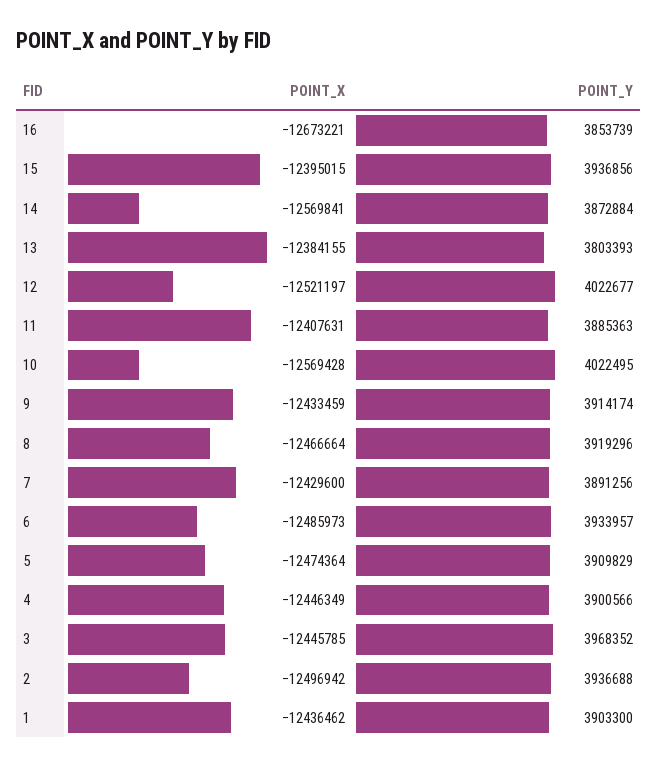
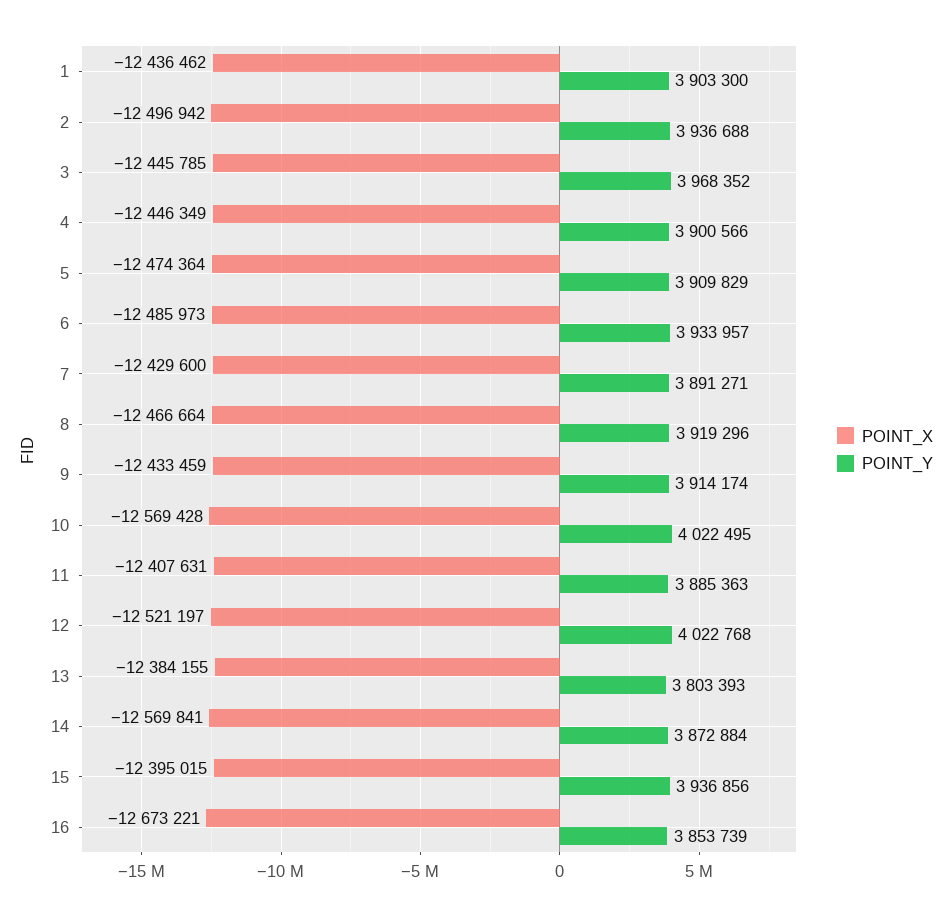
POINT_Y, 12: 4022677 -> 4022768
POINT_Y, 7: 3891256 -> 3891271

